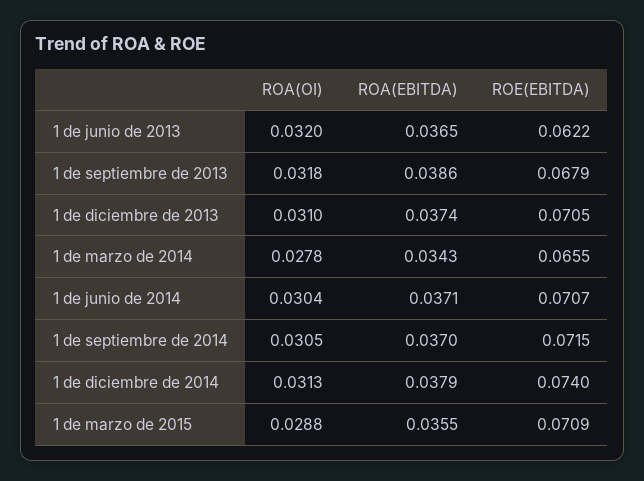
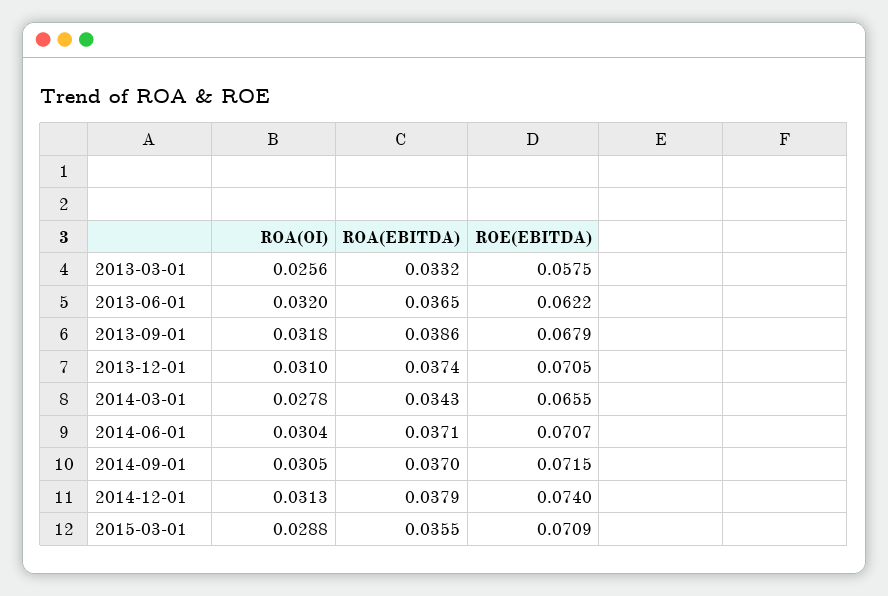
ROA(OI), 2013-03-01: none -> 0.0256
ROA(EBITDA), 2013-03-01: none -> 0.0332
ROE(EBITDA), 2013-03-01: none -> 0.0575

